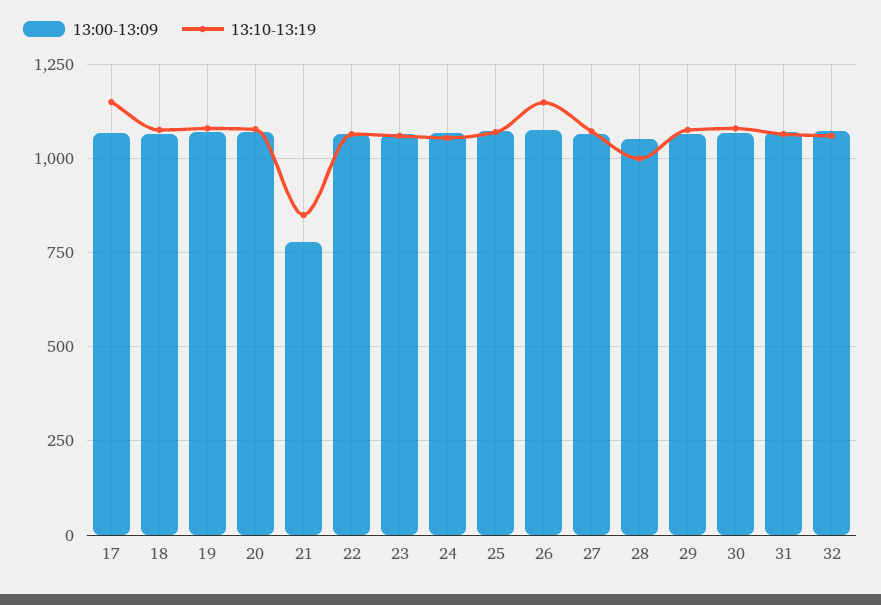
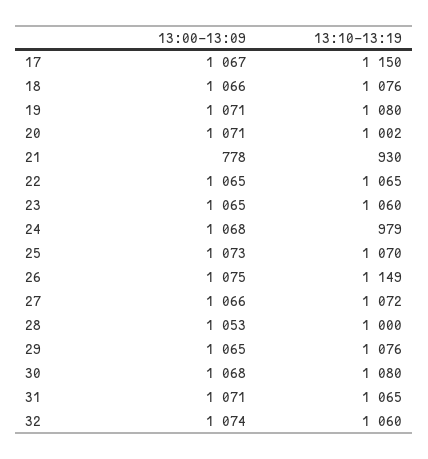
13:10-13:19, 20: 1075 -> 1002
13:10-13:19, 21: 850 -> 930
13:10-13:19, 24: 1050 -> 979

